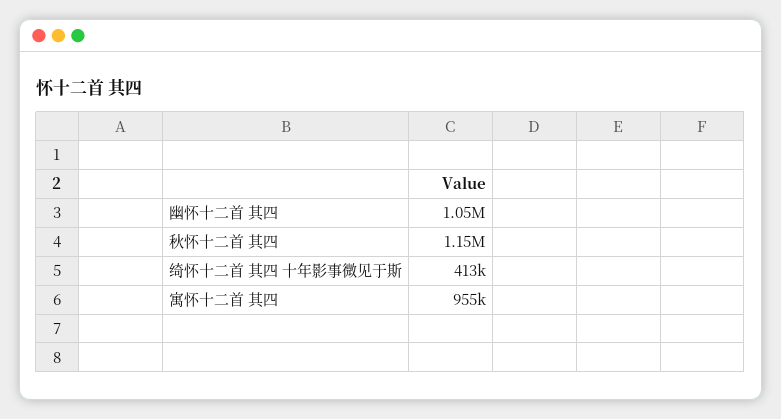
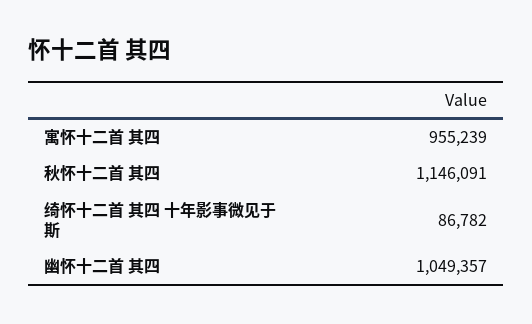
绮怀十二首 其四 十年影事微见于斯: 413000 -> 86782

